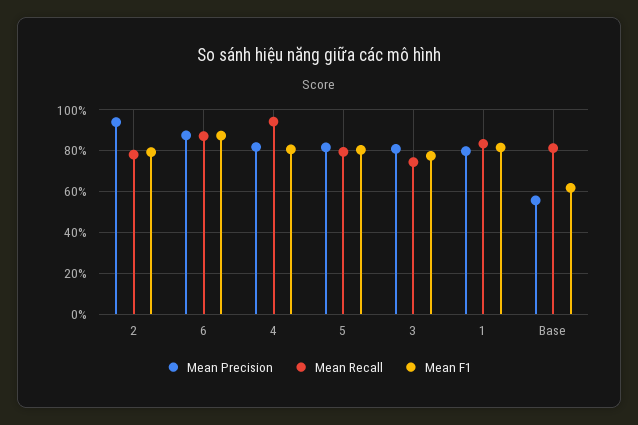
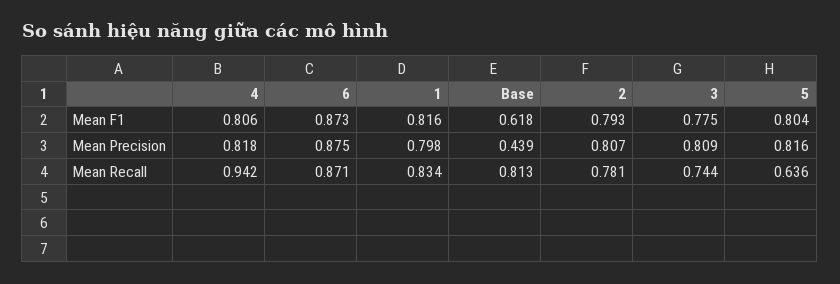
Mean Precision, 2: 0.95 -> 0.807
Mean Recall, 5: 0.8 -> 0.636
Mean Precision, Base: 0.55 -> 0.439

